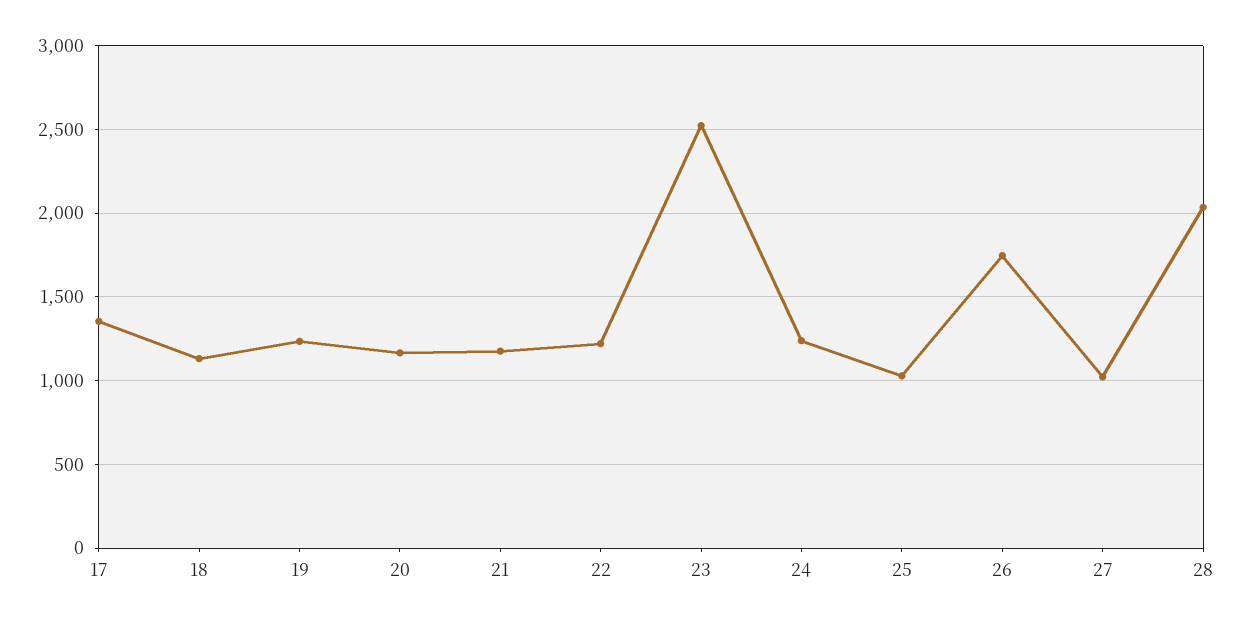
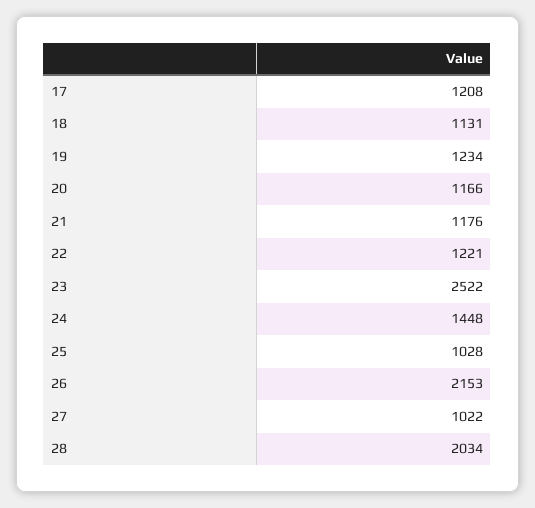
17: 1350 -> 1208
24: 1250 -> 1448
26: 1750 -> 2153

